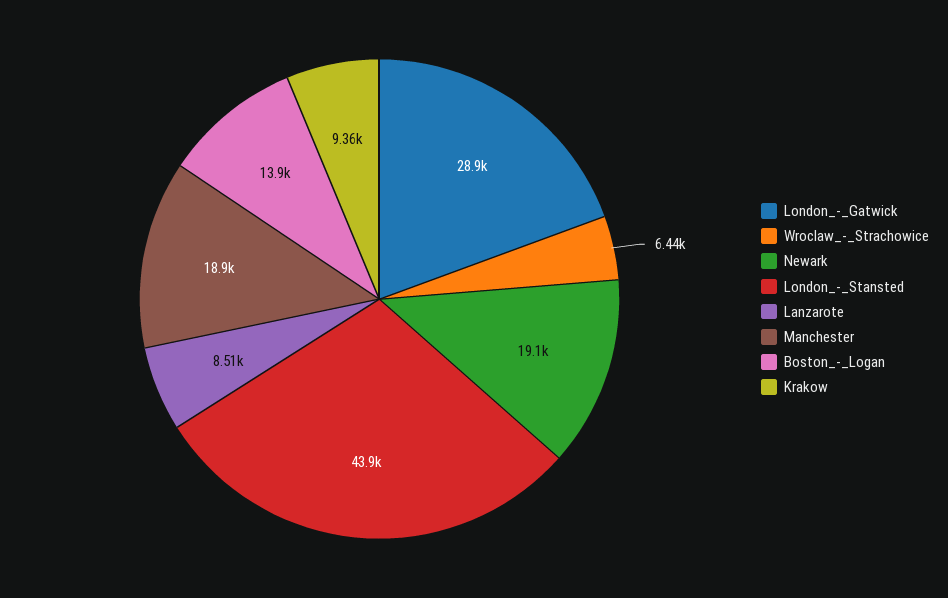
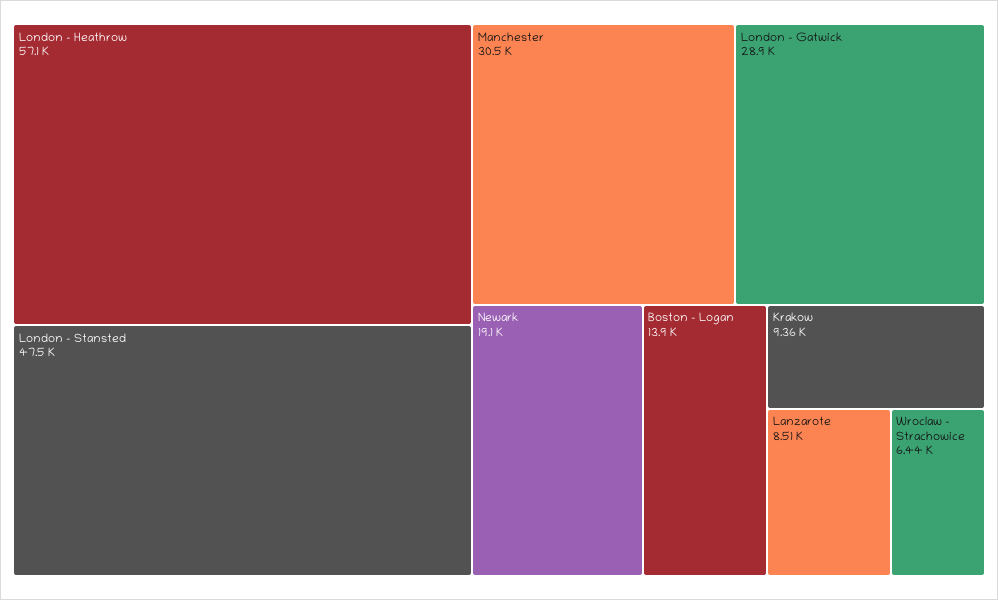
London_-_Stansted: 43900 -> 47500
Manchester: 18900 -> 30500
London - Heathrow: none -> 57100

